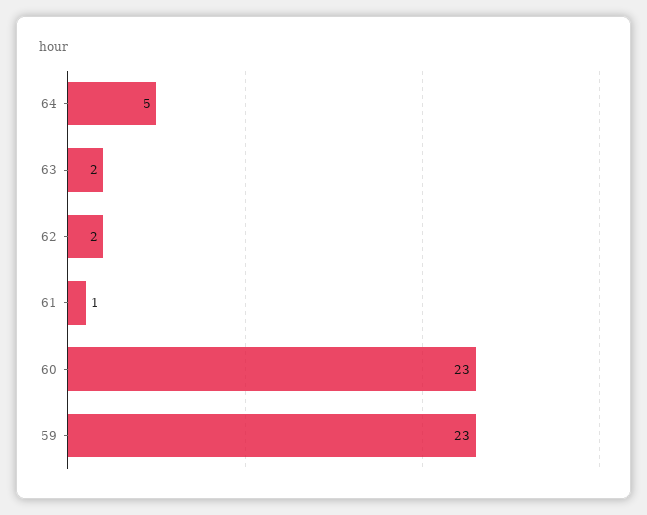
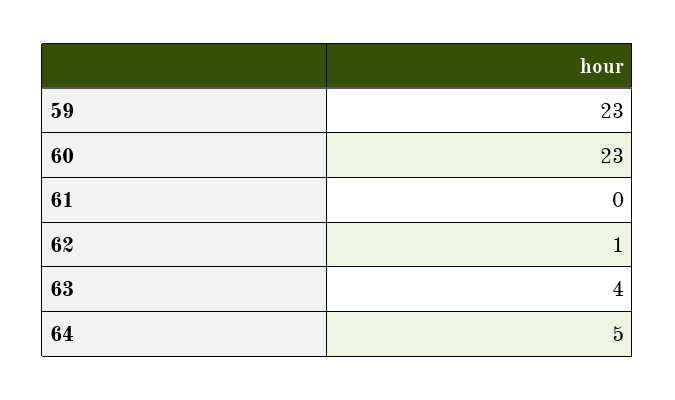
63: 2 -> 4
62: 2 -> 1
61: 1 -> 0

